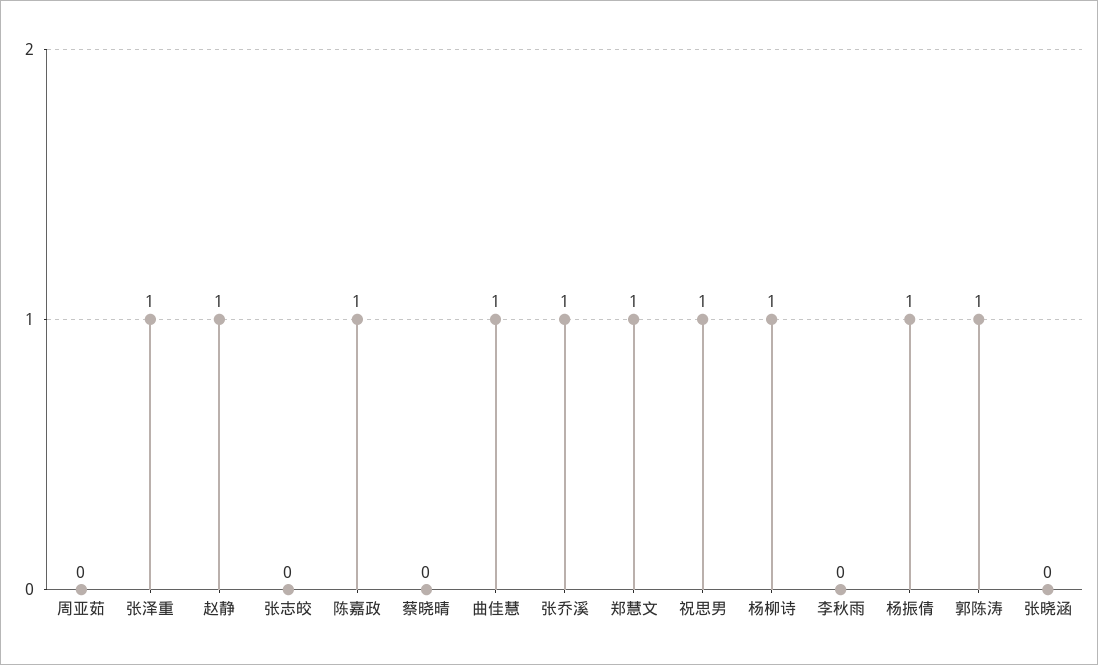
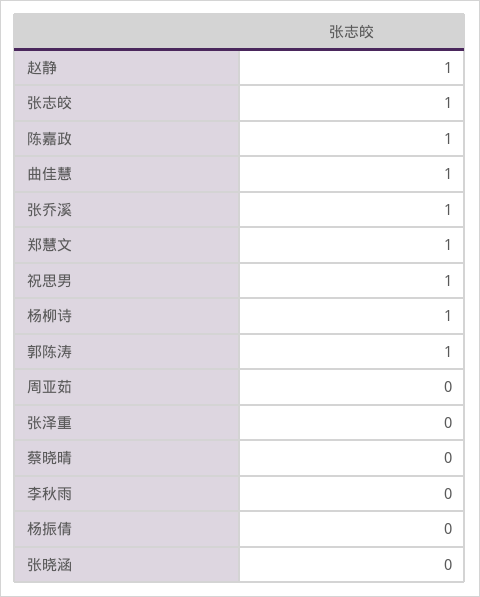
张泽重: 1 -> 0
张志皎: 0 -> 1
杨振倩: 1 -> 0

